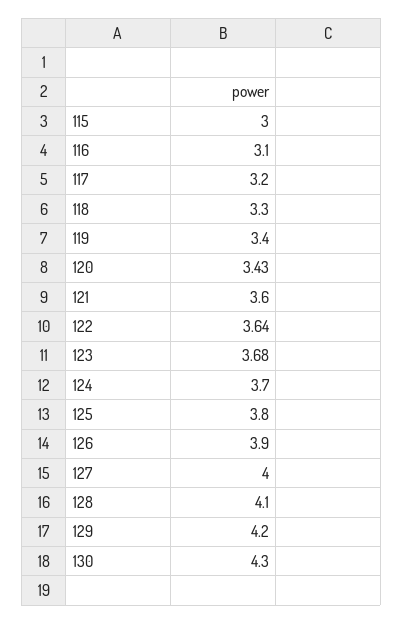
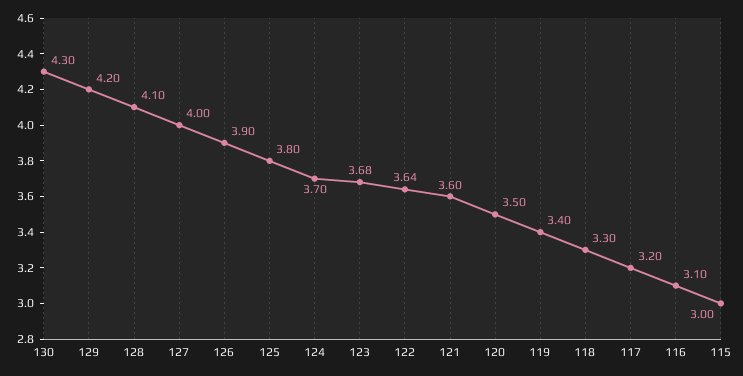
120: 3.43 -> 3.5

